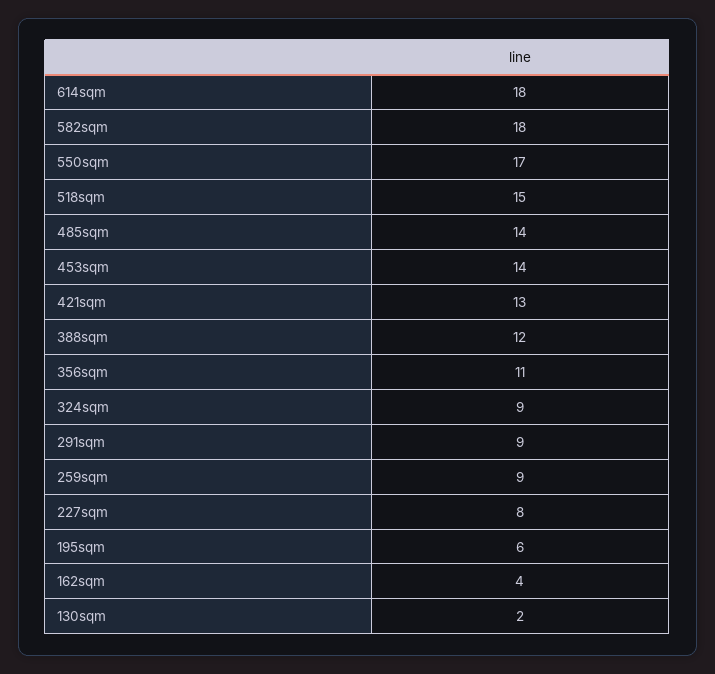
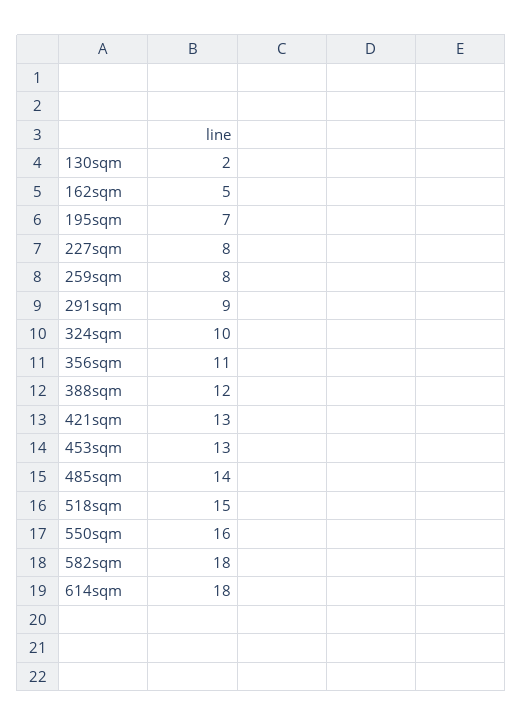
550sqm: 17 -> 16
453sqm: 14 -> 13
324sqm: 9 -> 10
259sqm: 9 -> 8
195sqm: 6 -> 7
162sqm: 4 -> 5

